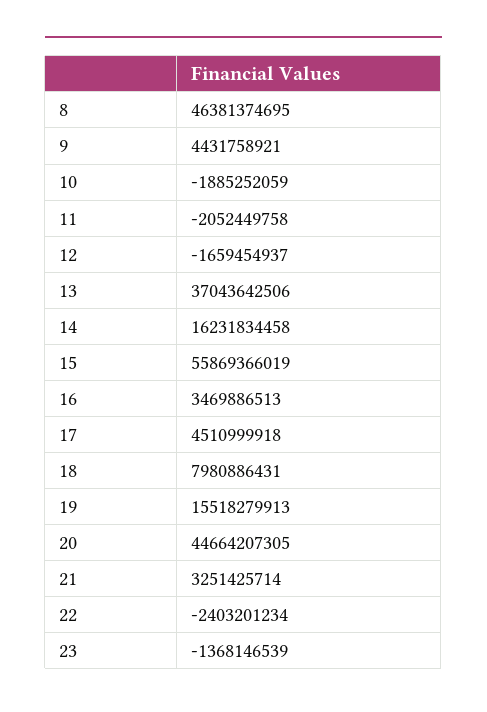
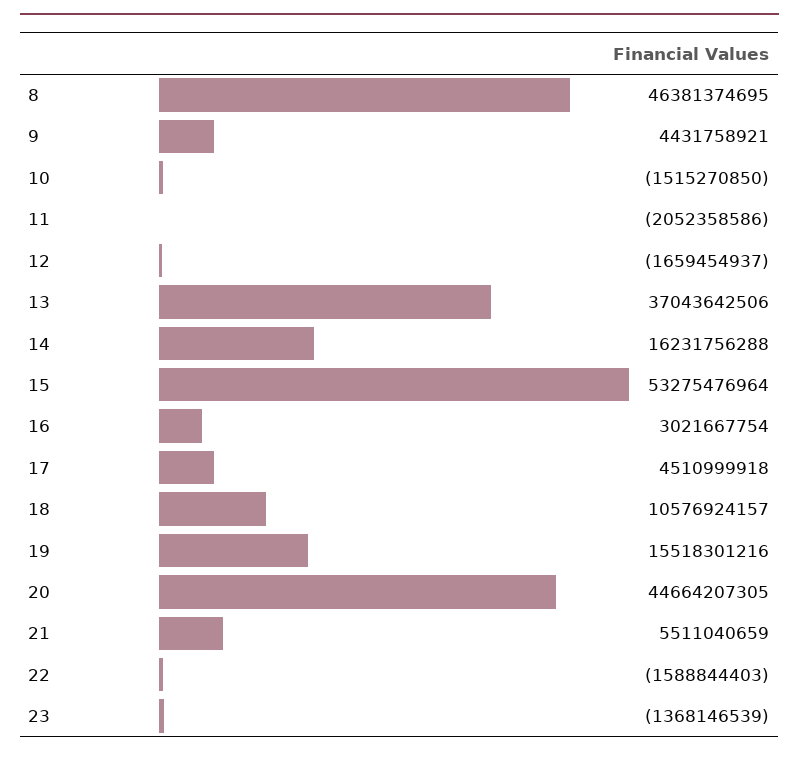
10: -1885252059 -> -1515270850
11: -2052449758 -> -2052358586
14: 16231834458 -> 16231756288
15: 55869366019 -> 53275476964
16: 3469886513 -> 3021667754
18: 7980886431 -> 10576924157
19: 15518279913 -> 15518301216
21: 3251425714 -> 5511040659
22: -2403201234 -> -1588844403

